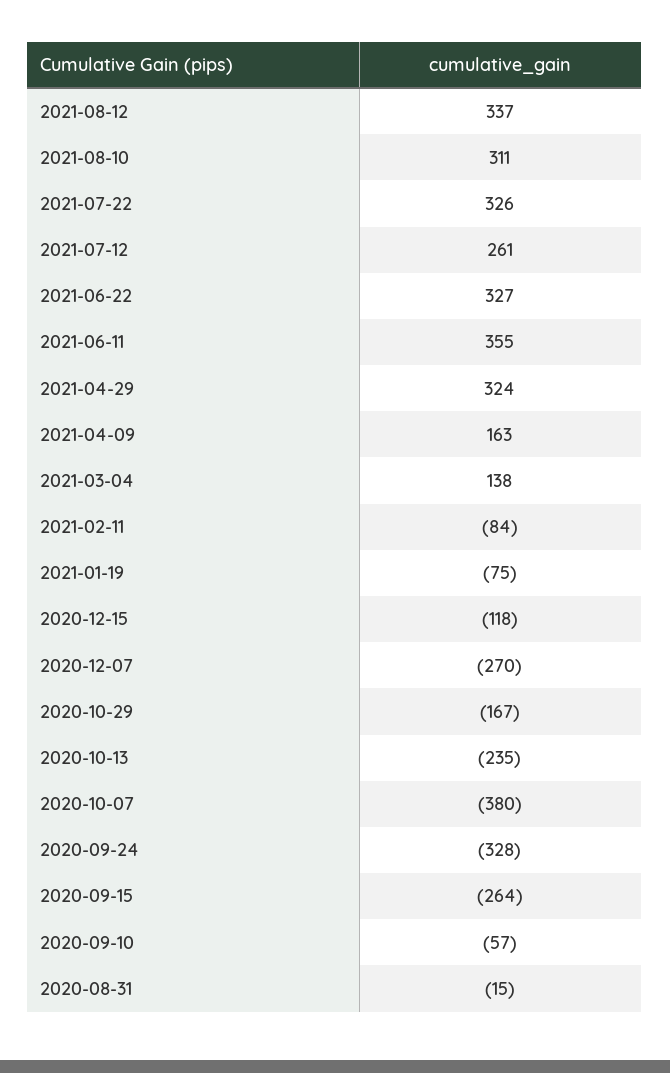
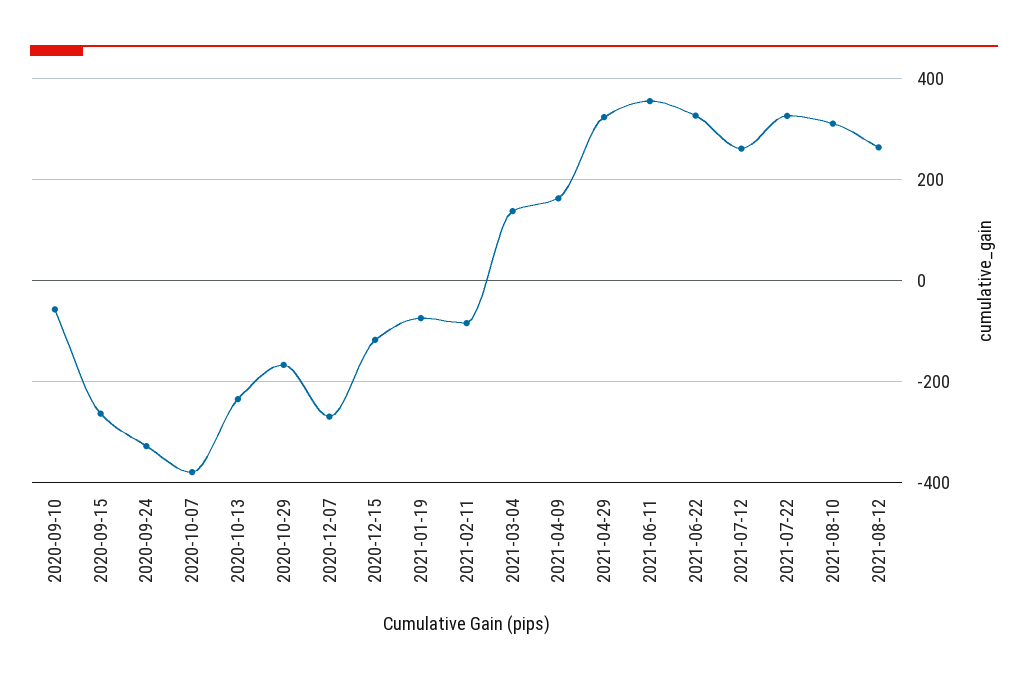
2021-08-12: 337 -> 260
2020-08-31: -15 -> none

